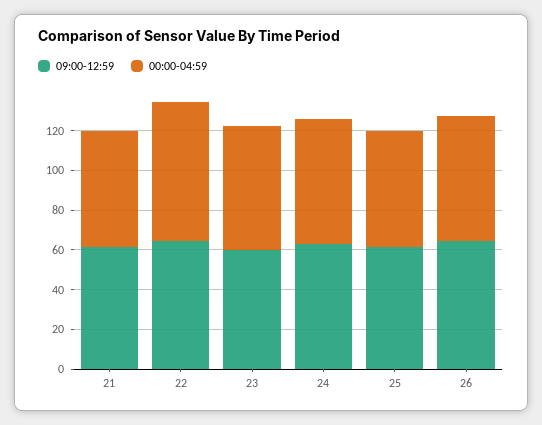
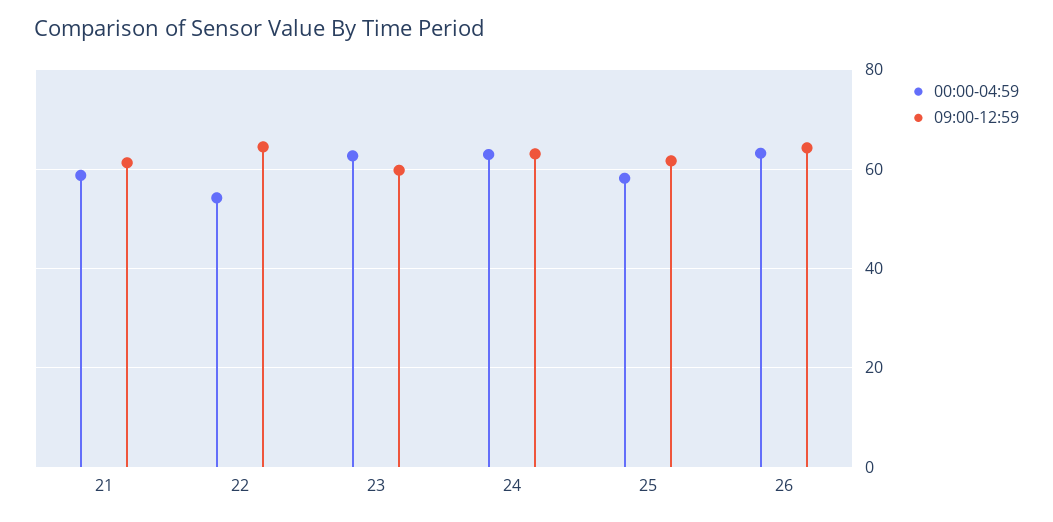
00:00-04:59, 22: 70 -> 54

